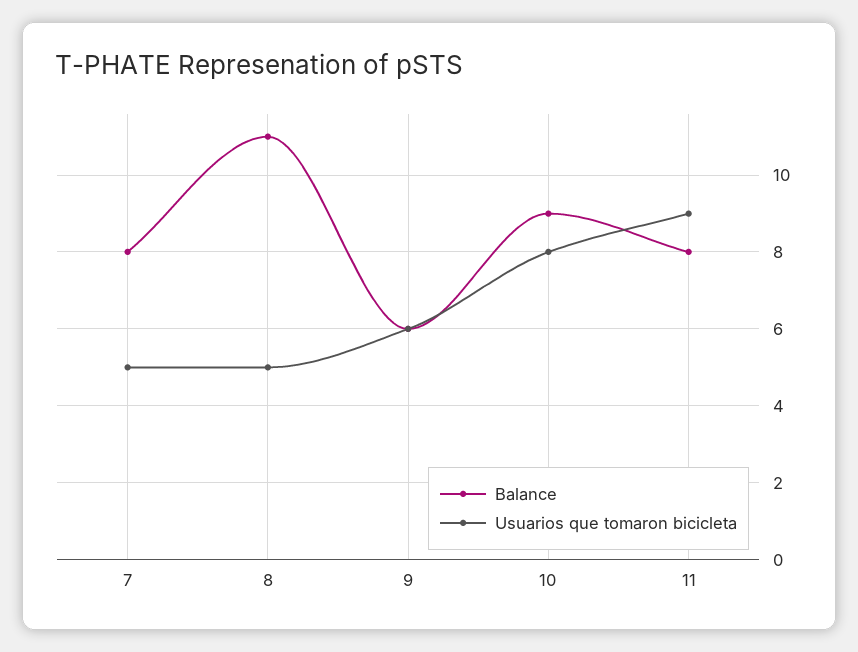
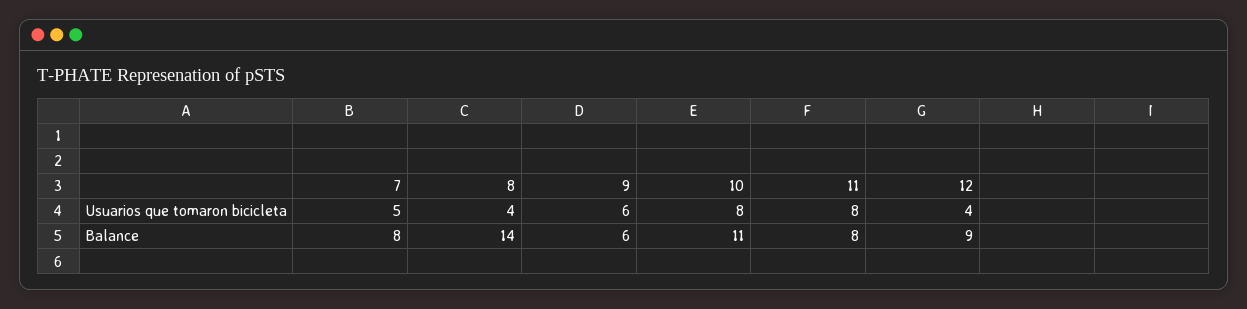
Balance, 8: 11 -> 14
Usuarios que tomaron bicicleta, 8: 5 -> 4
Balance, 10: 9 -> 11
Usuarios que tomaron bicicleta, 11: 9 -> 8
Usuarios que tomaron bicicleta, 12: none -> 4
Balance, 12: none -> 9

